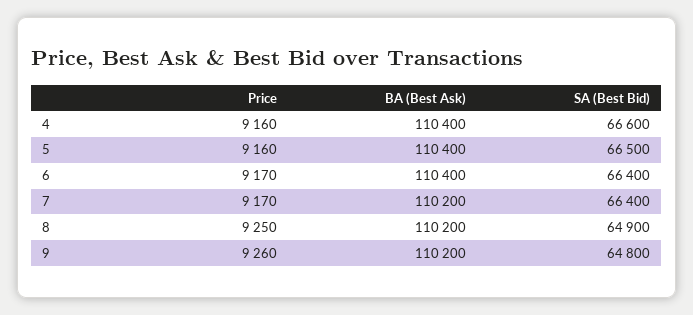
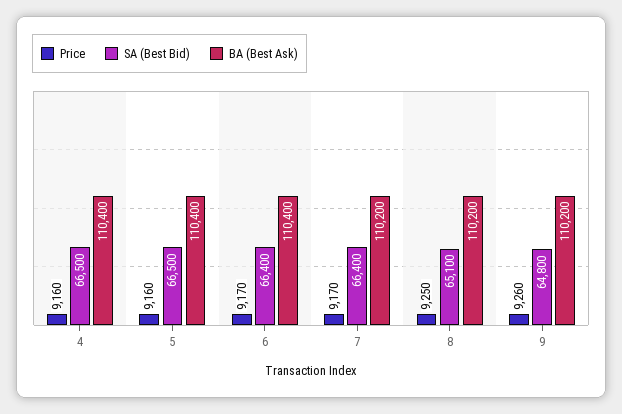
SA (Best Bid), 4: 66600 -> 66500
SA (Best Bid), 8: 64900 -> 65100

